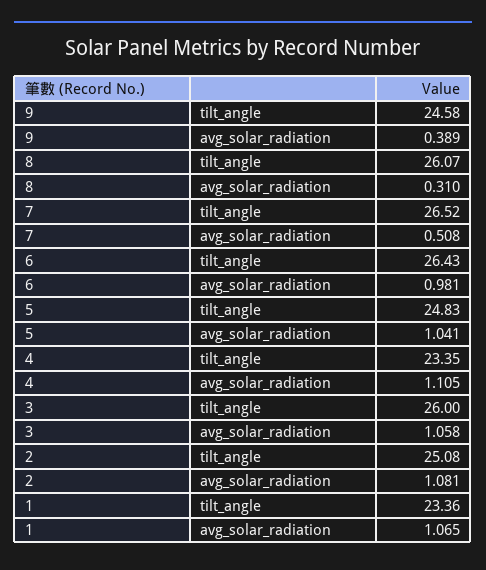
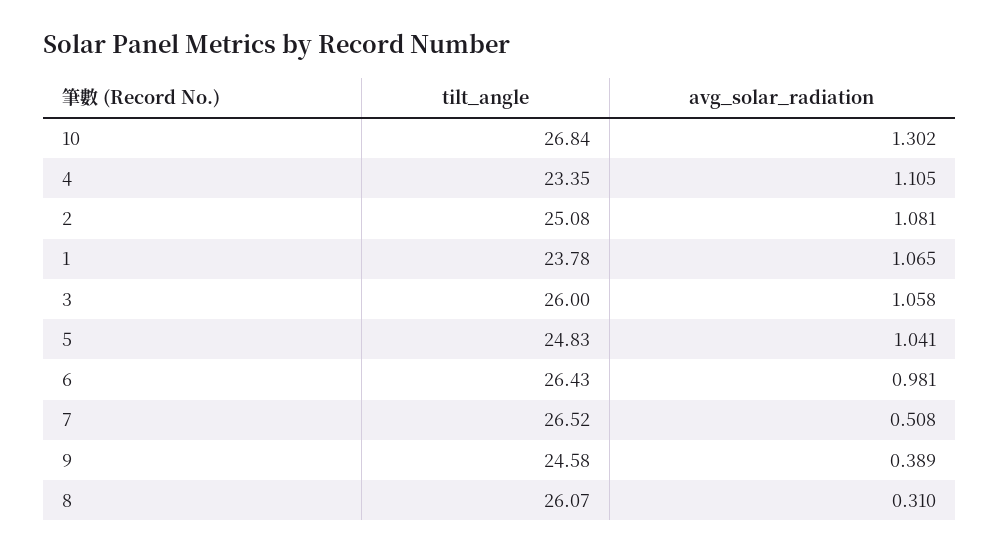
1, tilt_angle: 23.36 -> 23.78
10, tilt_angle: none -> 26.84
10, avg_solar_radiation: none -> 1.302

